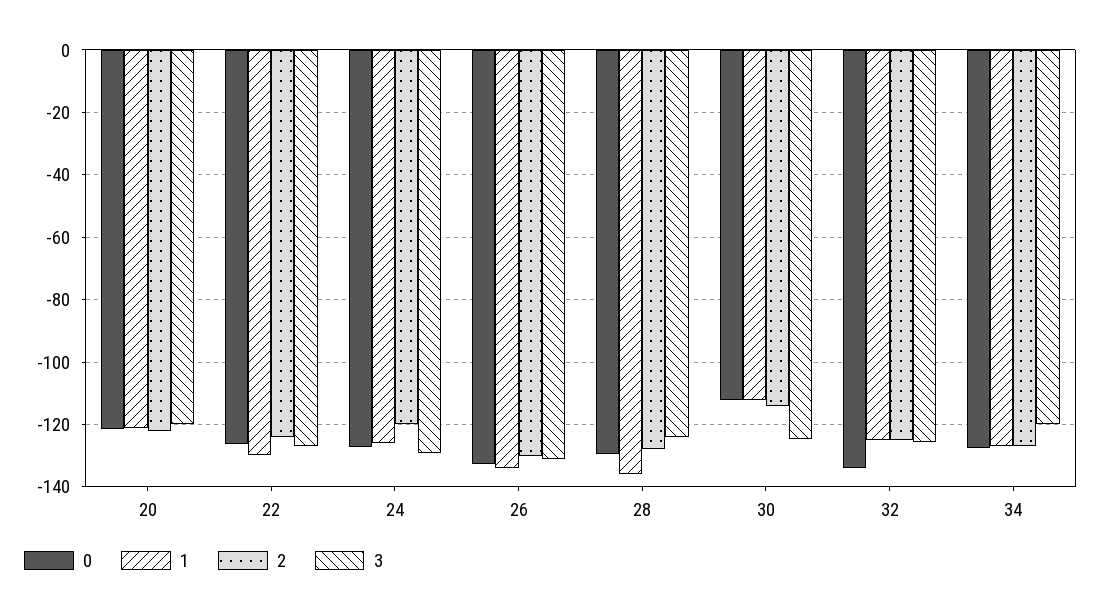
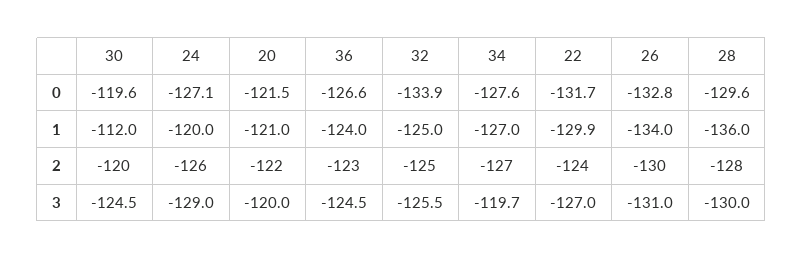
0, 22: -126 -> -131.7
1, 24: -126 -> -120
2, 24: -120 -> -126
3, 28: -124 -> -130
0, 30: -112 -> -119.6
2, 30: -114 -> -120
0, 36: none -> -126.6
1, 36: none -> -124
2, 36: none -> -123
3, 36: none -> -124.5

